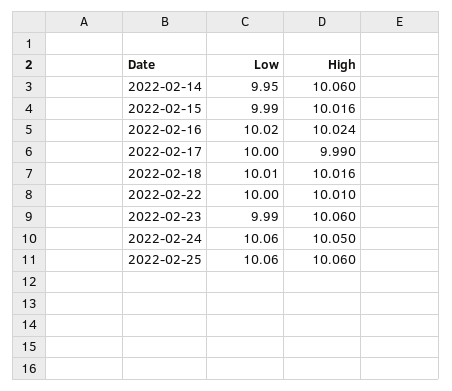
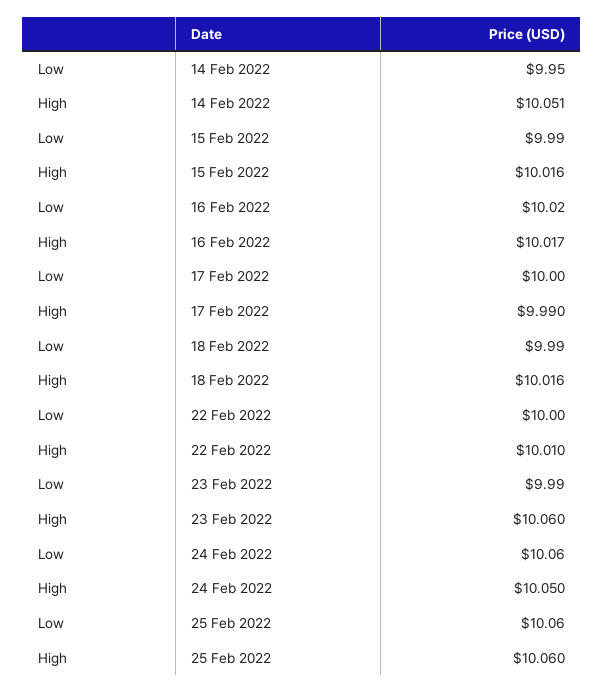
High, 2022-02-14: 10.06 -> 10.051
High, 2022-02-16: 10.024 -> 10.017
Low, 2022-02-18: 10.01 -> 9.99

